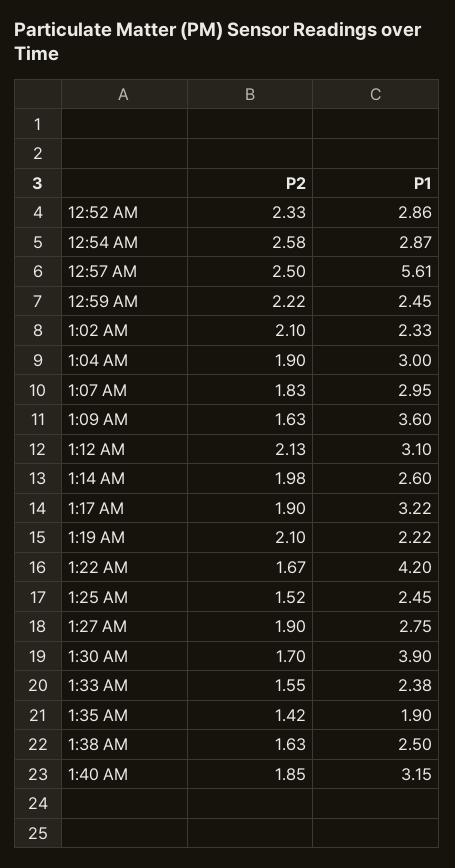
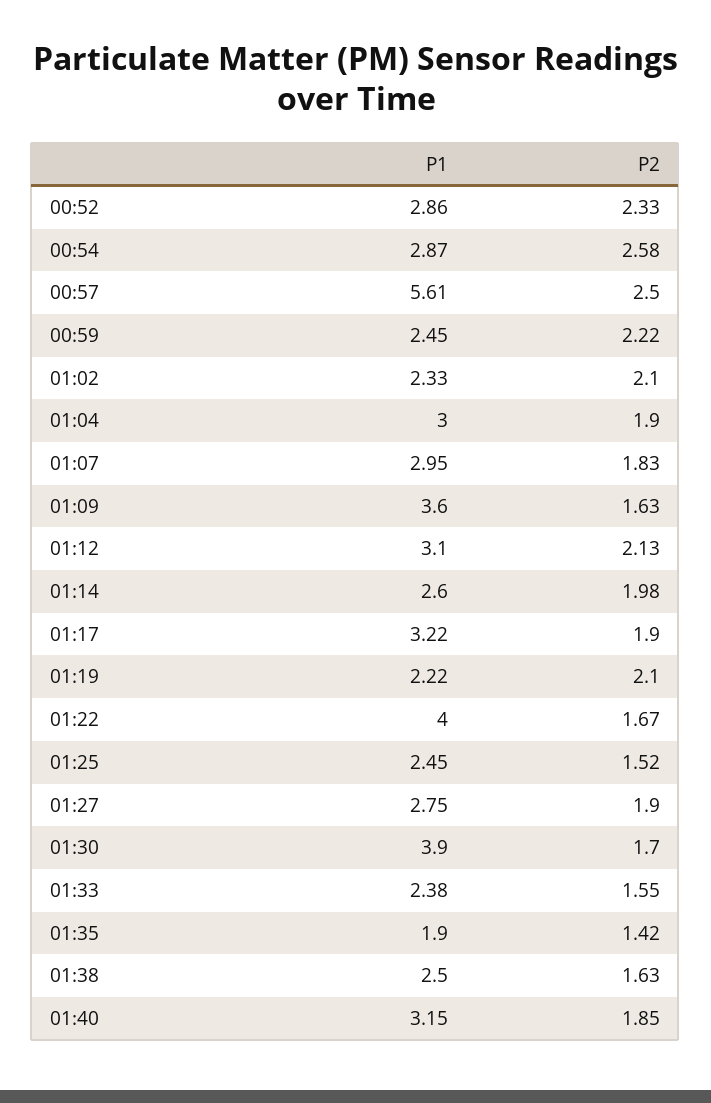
P1, 1:22 AM: 4.2 -> 4

